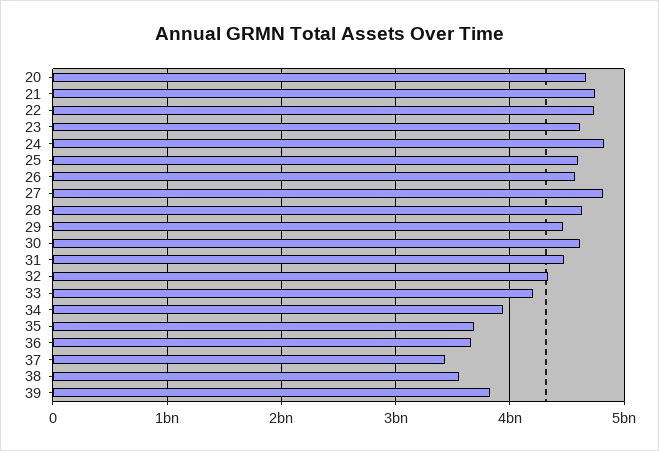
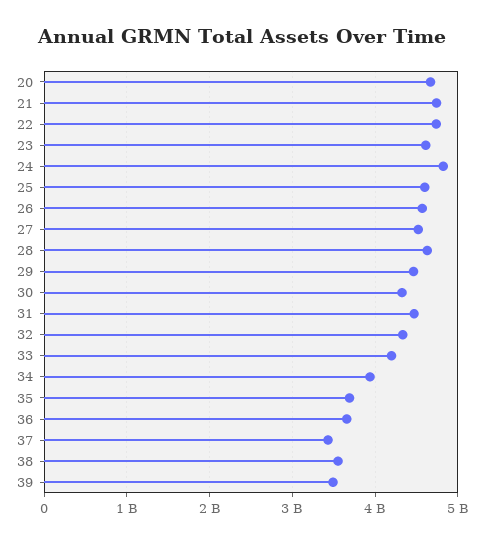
27: 4800000000 -> 4500000000
30: 4600000000 -> 4300000000
39: 3800000000 -> 3500000000

